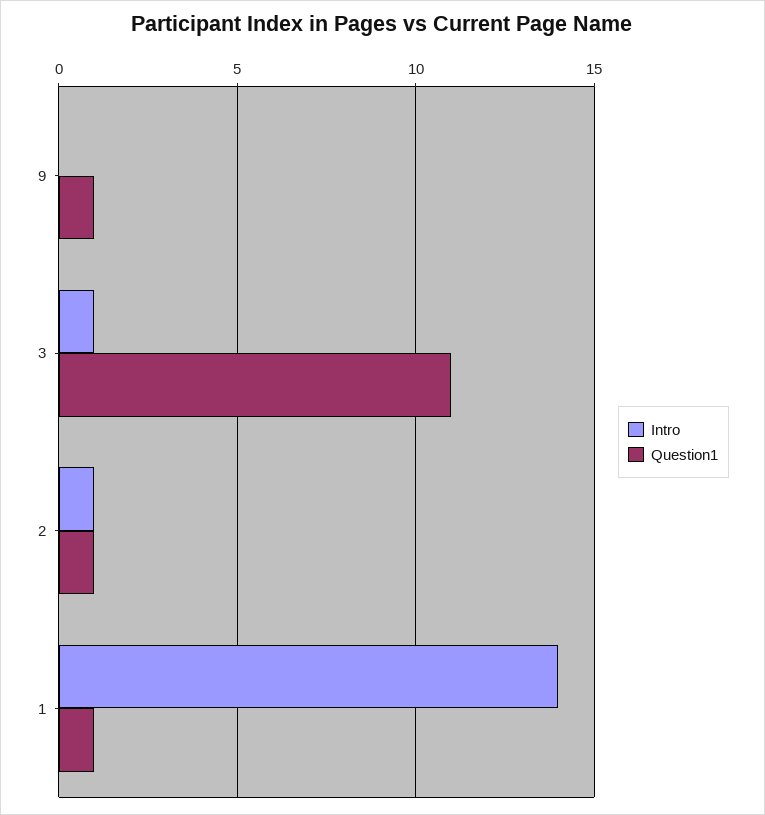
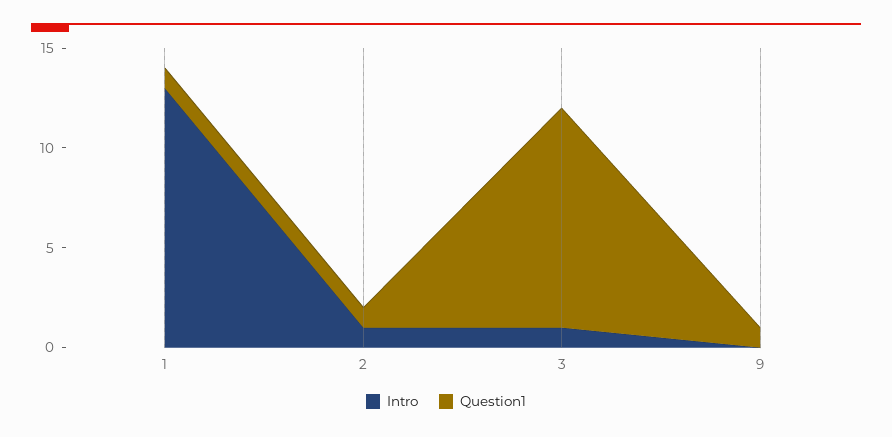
Intro, 1: 14 -> 13

